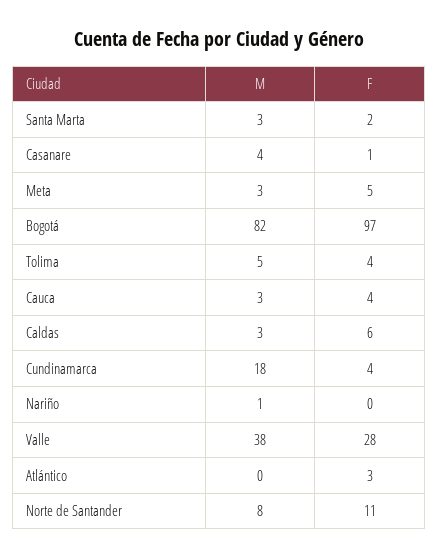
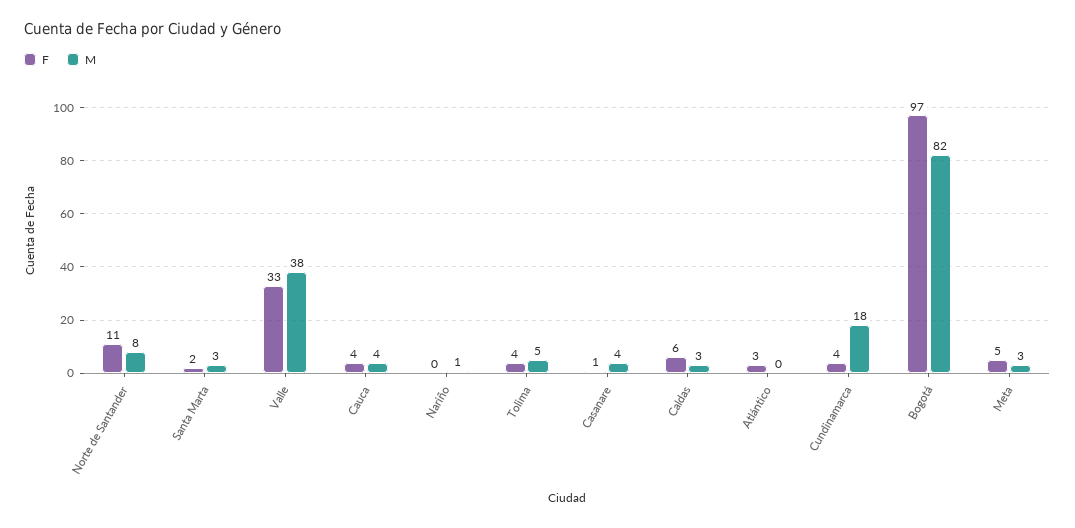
M, Cauca: 3 -> 4
F, Valle: 28 -> 33

